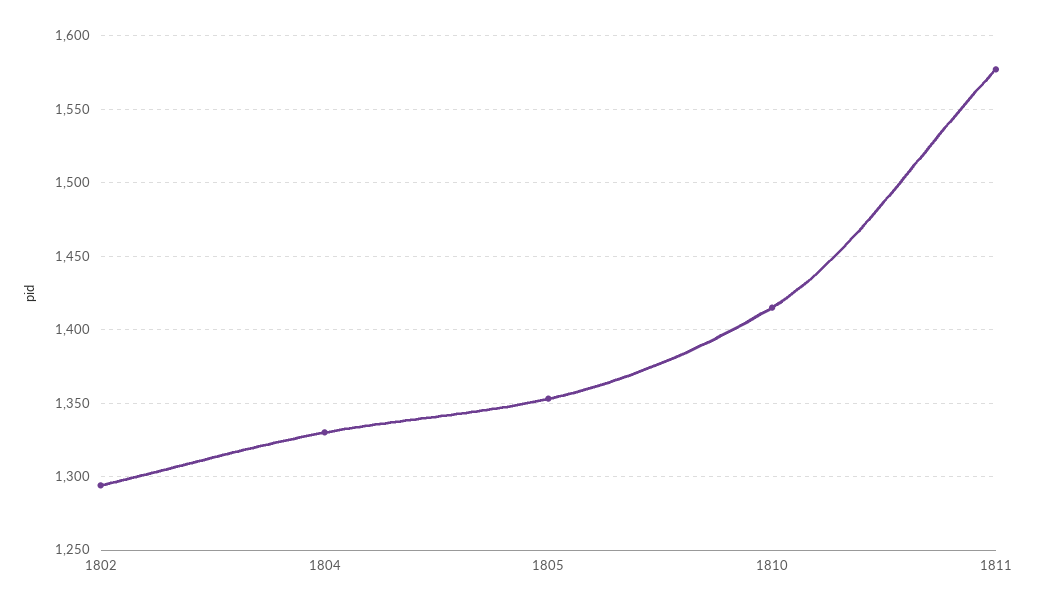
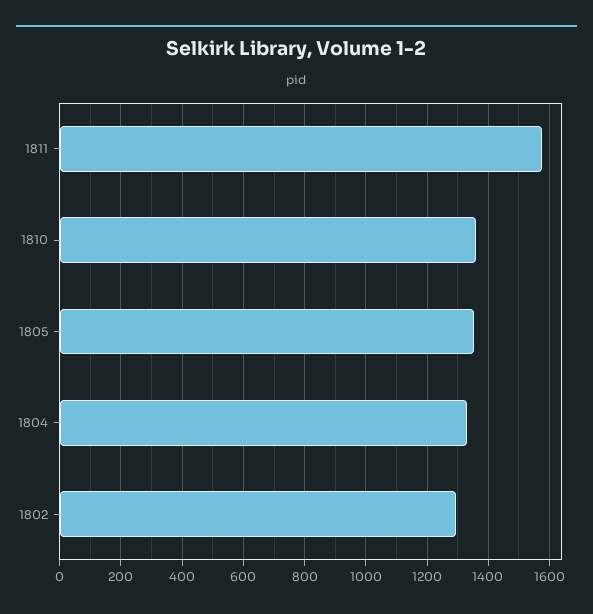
1810: 1415 -> 1360

